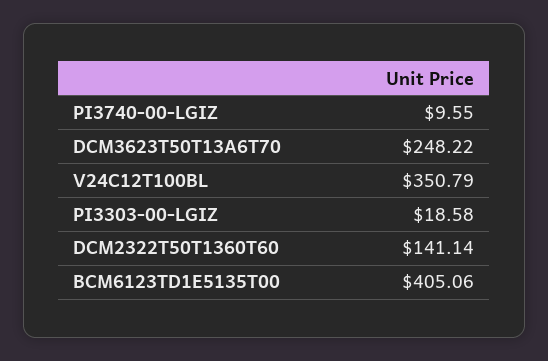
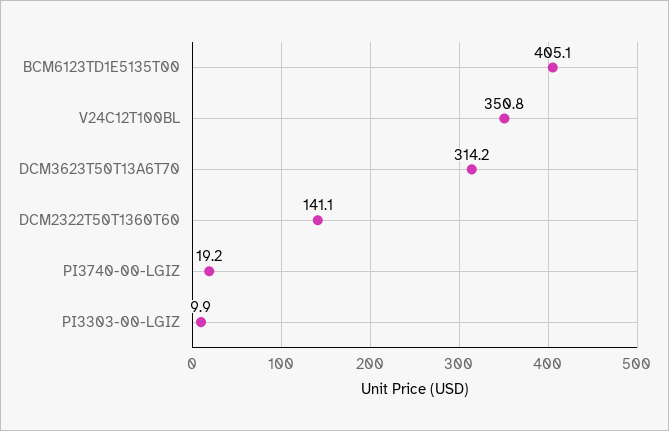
PI3740-00-LGIZ: 9.55 -> 19.2
DCM3623T50T13A6T70: 248.22 -> 314.2
PI3303-00-LGIZ: 18.58 -> 9.9

